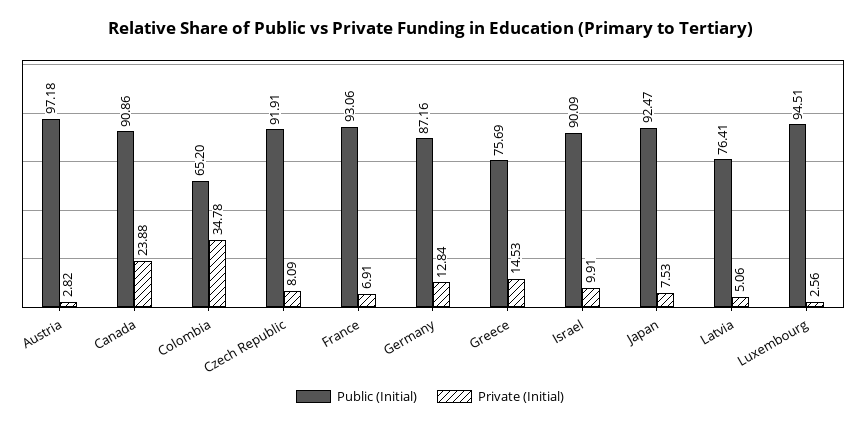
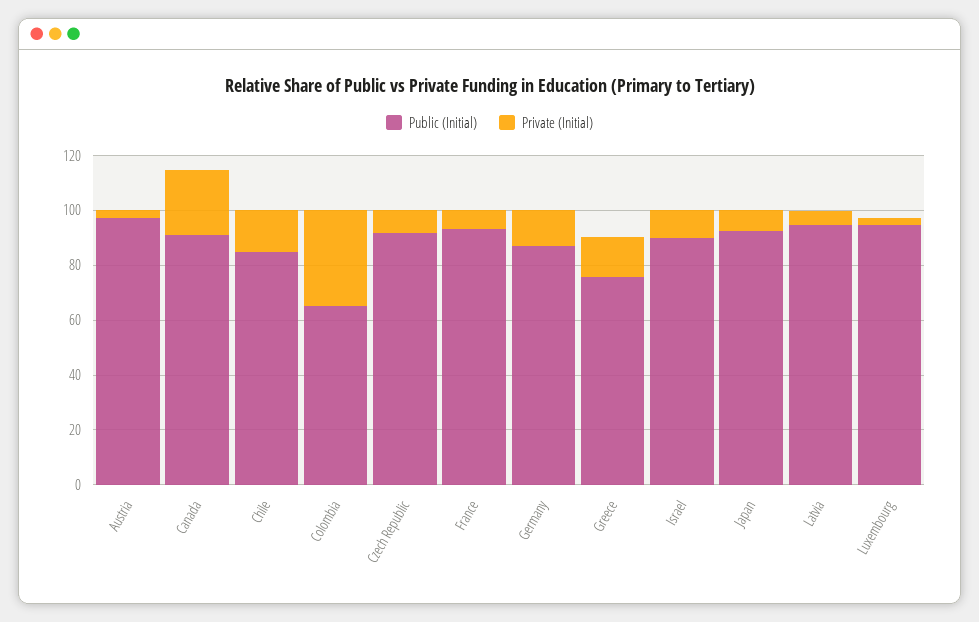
Public (Initial), Latvia: 76.41 -> 95
Public (Initial), Chile: none -> 85
Private (Initial), Chile: none -> 15

